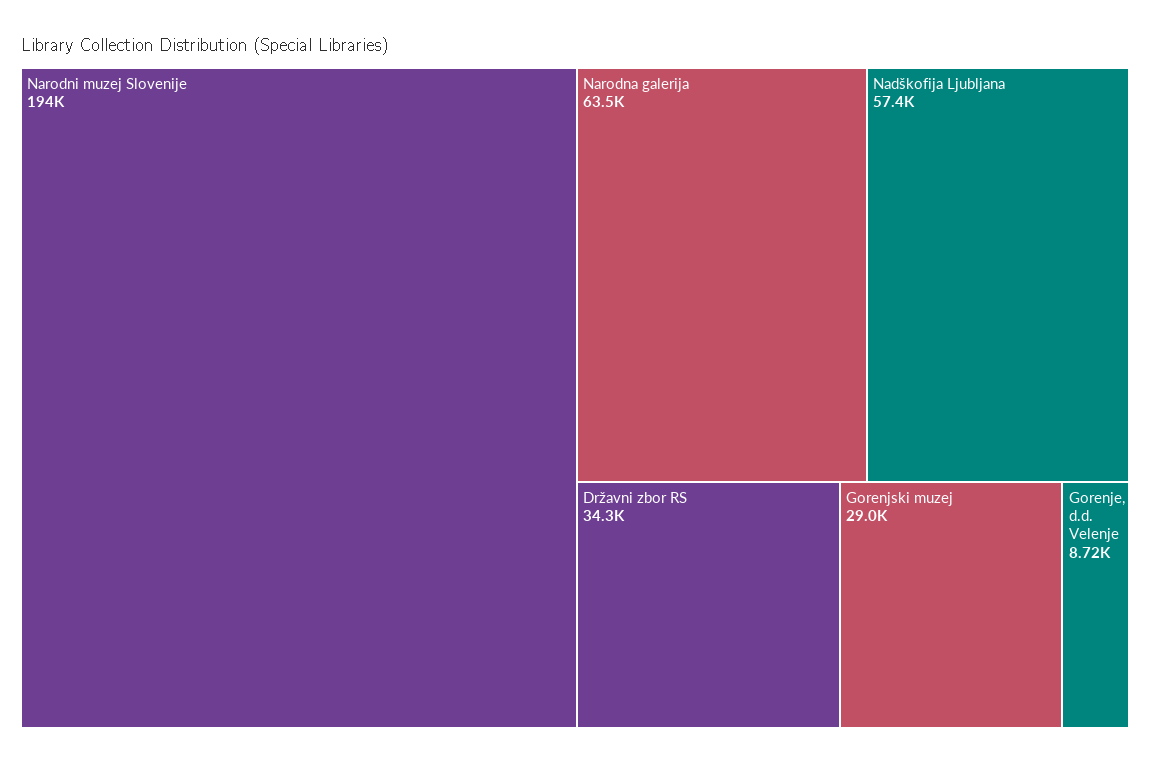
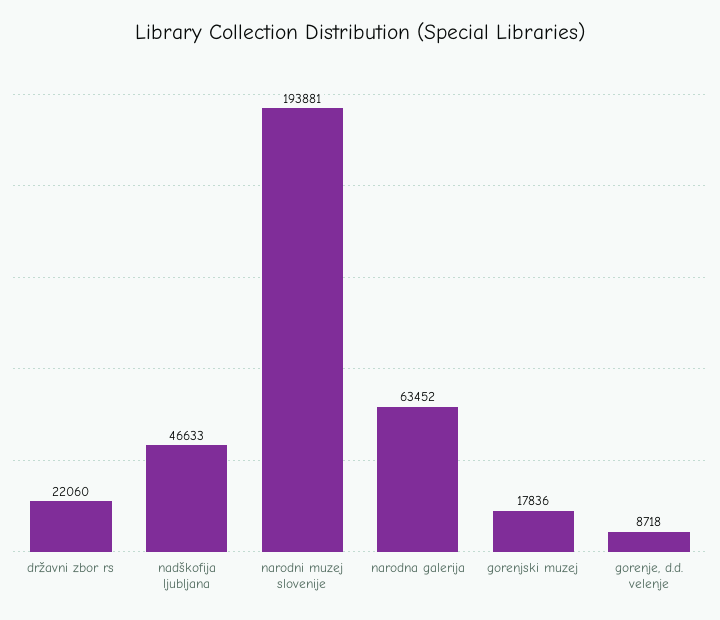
Nadškofija Ljubljana: 57400 -> 46633
Državni zbor RS: 34300 -> 22060
Gorenjski muzej: 29000 -> 17836

